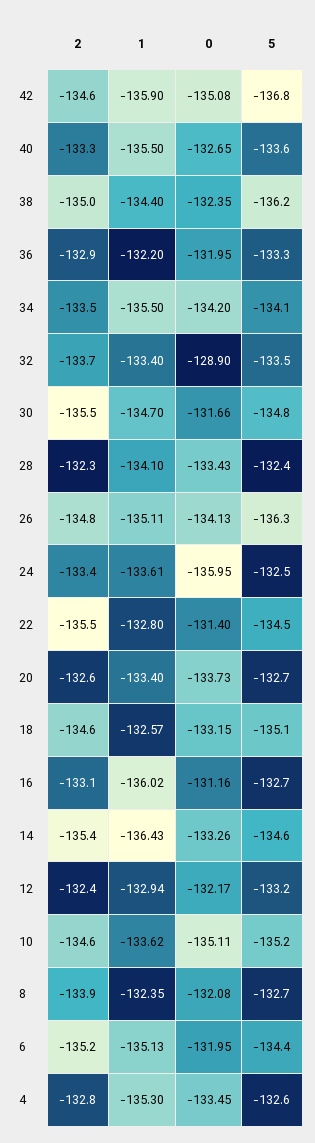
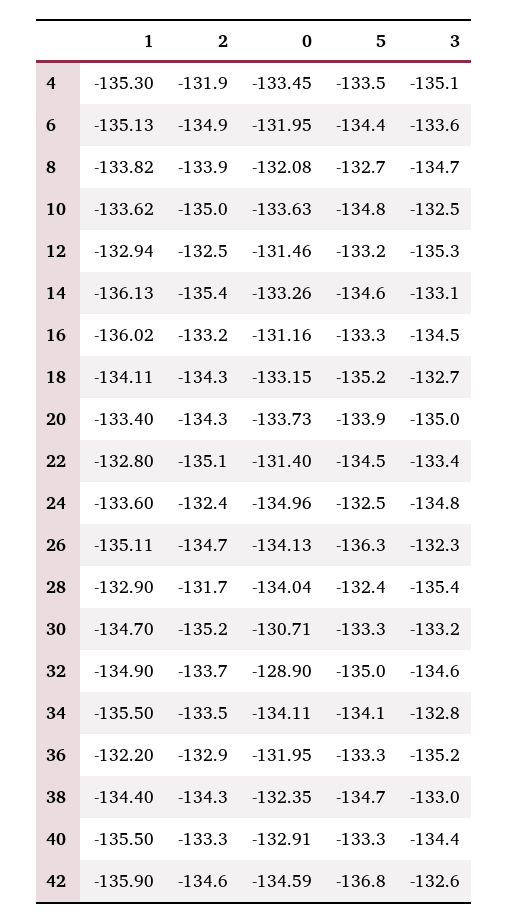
0, 42: -135.08 -> -134.59
0, 40: -132.65 -> -132.91
5, 40: -133.6 -> -133.3
2, 38: -135 -> -134.3
5, 38: -136.2 -> -134.7
0, 34: -134.2 -> -134.11
1, 32: -133.4 -> -134.9
5, 32: -133.5 -> -135
2, 30: -135.5 -> -135.2
0, 30: -131.66 -> -130.71
5, 30: -134.8 -> -133.3
2, 28: -132.3 -> -131.7
1, 28: -134.1 -> -132.9
0, 28: -133.43 -> -134.04
2, 26: -134.8 -> -134.7
2, 24: -133.4 -> -132.4
1, 24: -133.61 -> -133.6
0, 24: -135.95 -> -134.96
2, 22: -135.5 -> -135.1
2, 20: -132.6 -> -134.3
5, 20: -132.7 -> -133.9
2, 18: -134.6 -> -134.3
1, 18: -132.57 -> -134.11
5, 18: -135.1 -> -135.2
2, 16: -133.1 -> -133.2
5, 16: -132.7 -> -133.3
1, 14: -136.43 -> -136.13
2, 12: -132.4 -> -132.5
0, 12: -132.17 -> -131.46
2, 10: -134.6 -> -135
0, 10: -135.11 -> -133.63
5, 10: -135.2 -> -134.8
1, 8: -132.35 -> -133.82
2, 6: -135.2 -> -134.9
2, 4: -132.8 -> -131.9
5, 4: -132.6 -> -133.5
3, 4: none -> -135.1
3, 6: none -> -133.6
3, 8: none -> -134.7
3, 10: none -> -132.5
3, 12: none -> -135.3
3, 14: none -> -133.1
3, 16: none -> -134.5
3, 18: none -> -132.7
3, 20: none -> -135
3, 22: none -> -133.4
3, 24: none -> -134.8
3, 26: none -> -132.3
3, 28: none -> -135.4
3, 30: none -> -133.2
3, 32: none -> -134.6
3, 34: none -> -132.8
3, 36: none -> -135.2
3, 38: none -> -133
3, 40: none -> -134.4
3, 42: none -> -132.6

